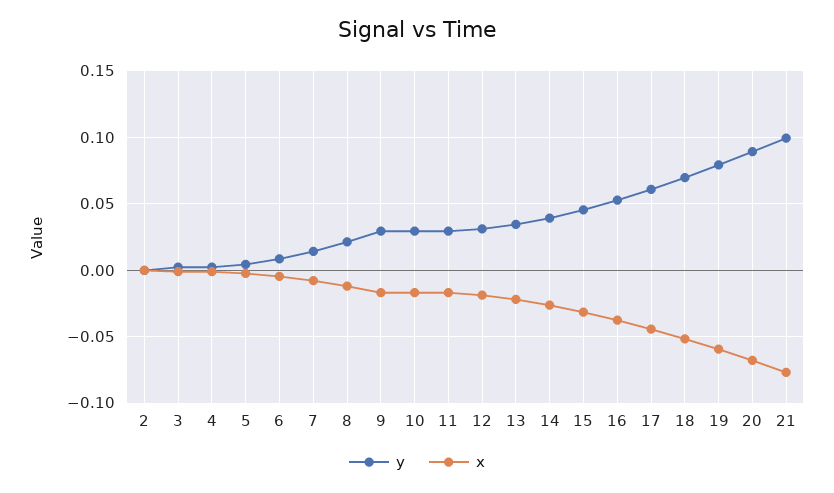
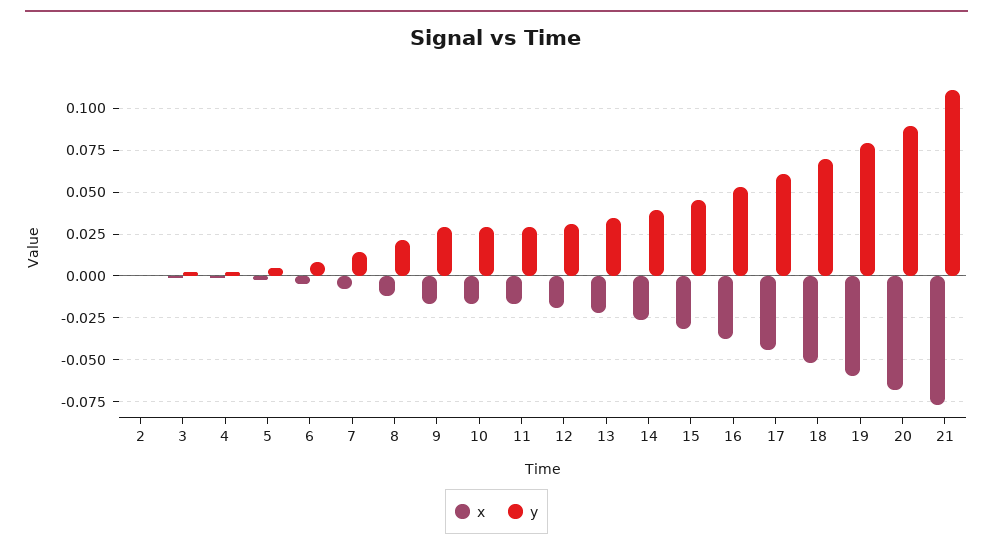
y, 21: 0.1 -> 0.11

